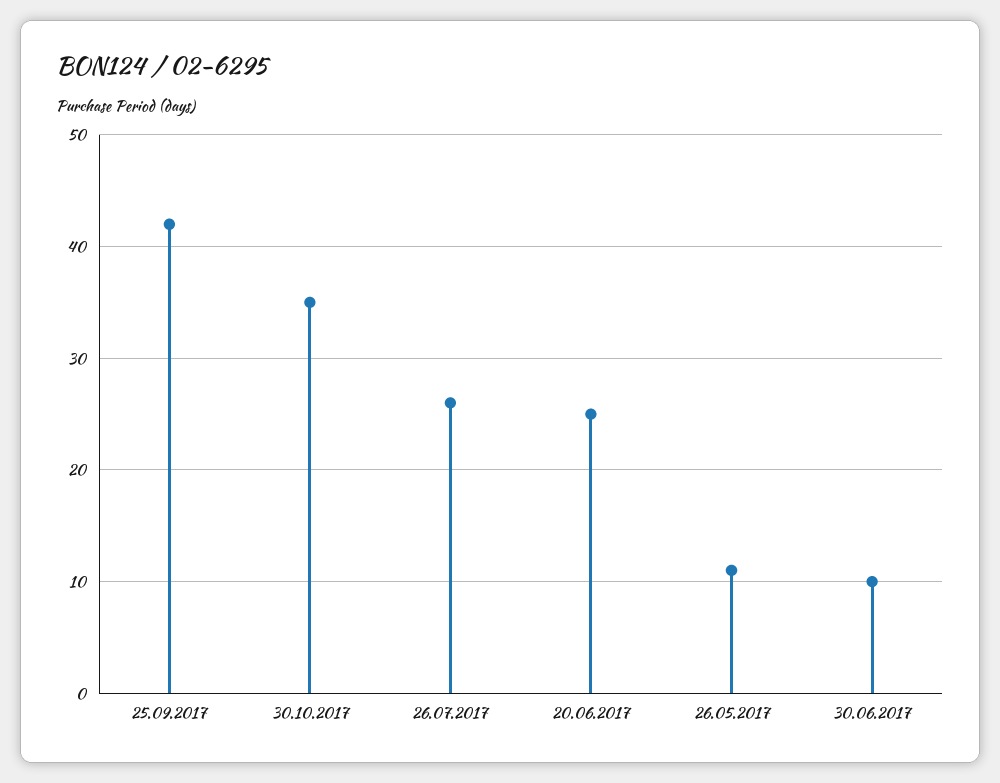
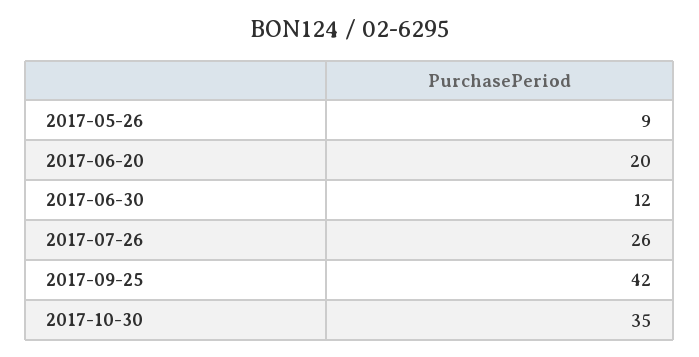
20.06.2017: 25 -> 20
26.05.2017: 11 -> 9
30.06.2017: 10 -> 12

